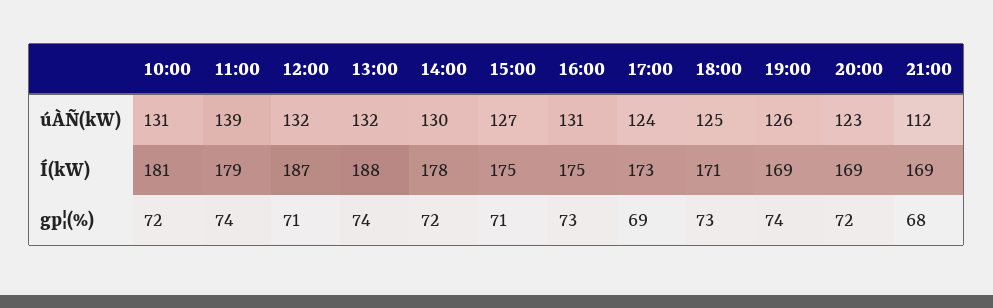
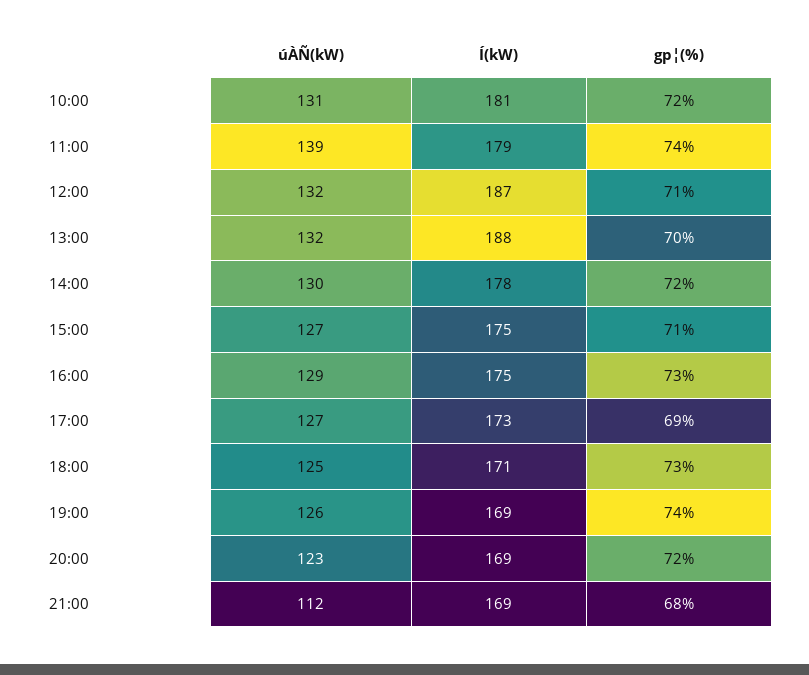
16:00, úÀÑ(kW): 131 -> 129
17:00, úÀÑ(kW): 124 -> 127
13:00, gp¦(%): 74 -> 70

